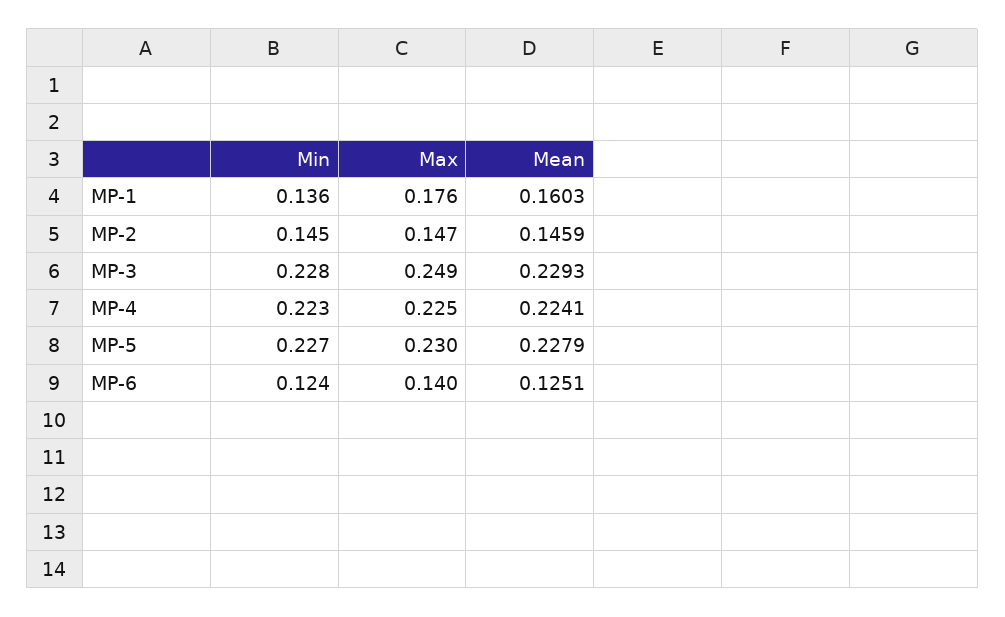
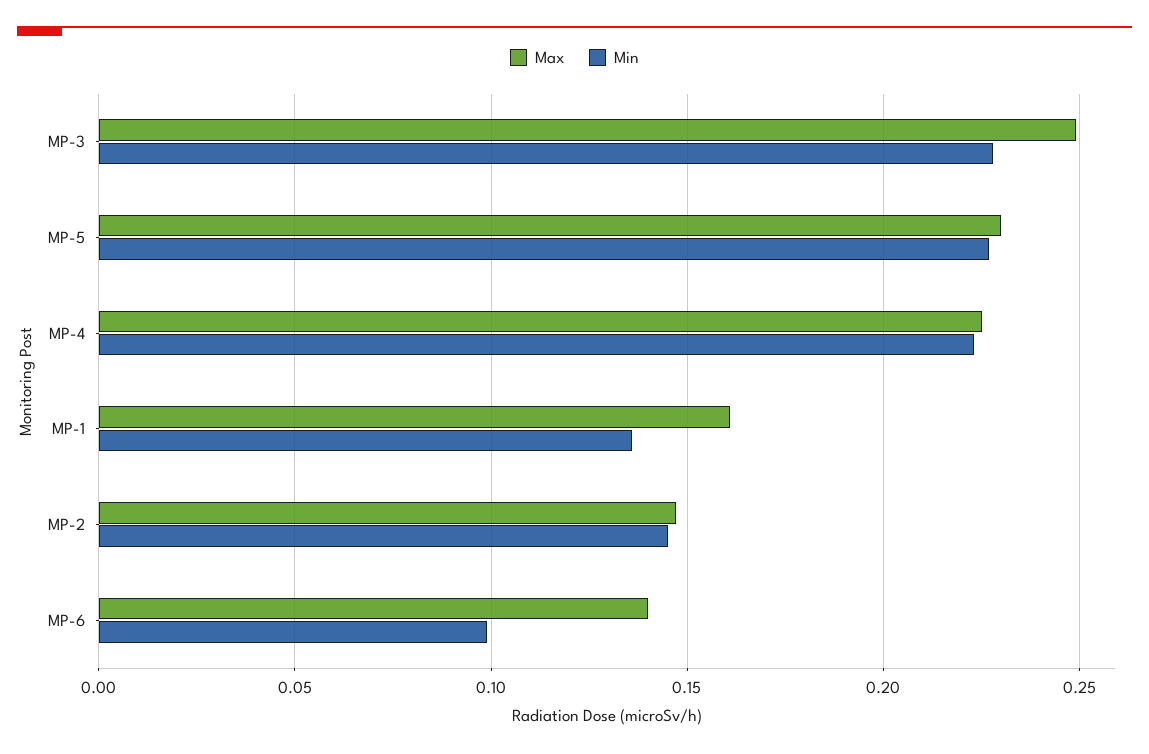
Max, MP-1: 0.176 -> 0.16
Mean, MP-1: 0.1603 -> none
Mean, MP-2: 0.1459 -> none
Mean, MP-3: 0.2293 -> none
Mean, MP-4: 0.2241 -> none
Mean, MP-5: 0.2279 -> none
Min, MP-6: 0.124 -> 0.1
Mean, MP-6: 0.1251 -> none

